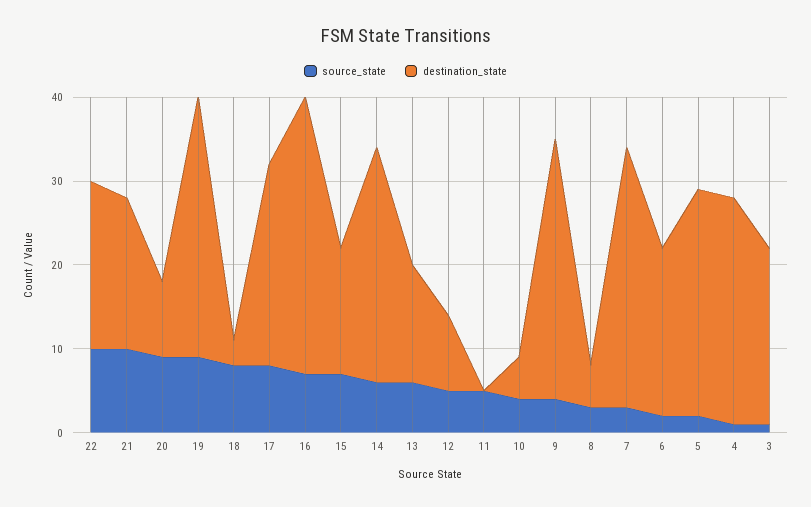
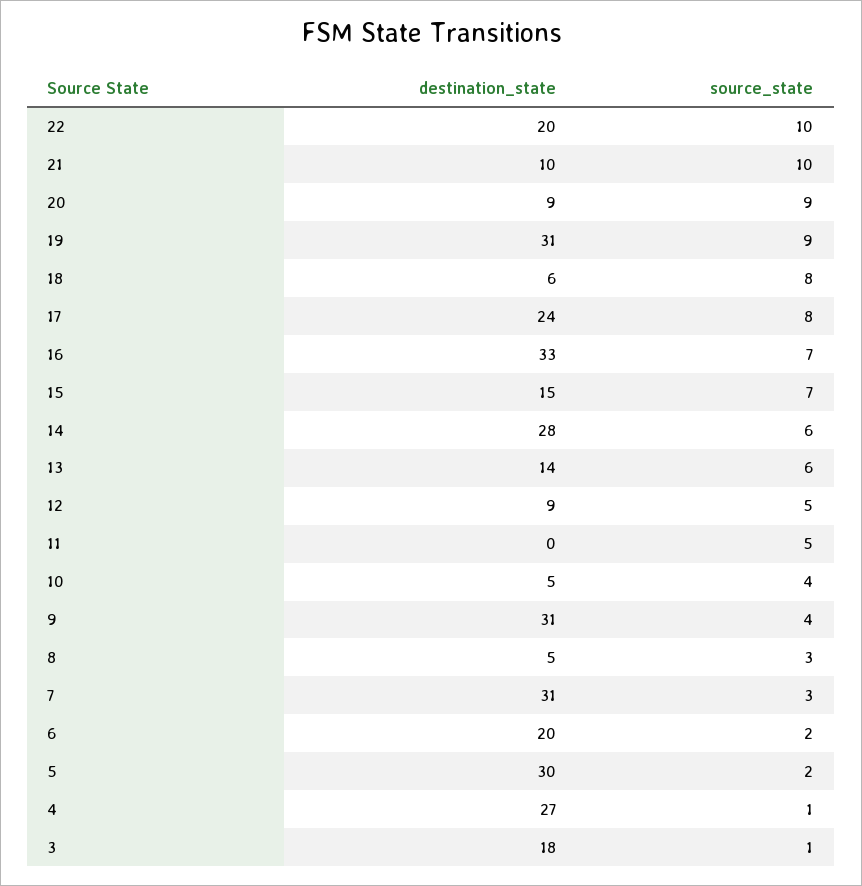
destination_state, 21: 18 -> 10
destination_state, 18: 3 -> 6
destination_state, 5: 27 -> 30
destination_state, 3: 21 -> 18

